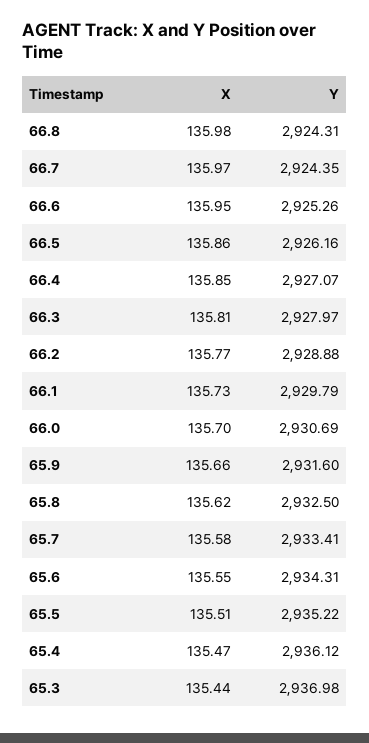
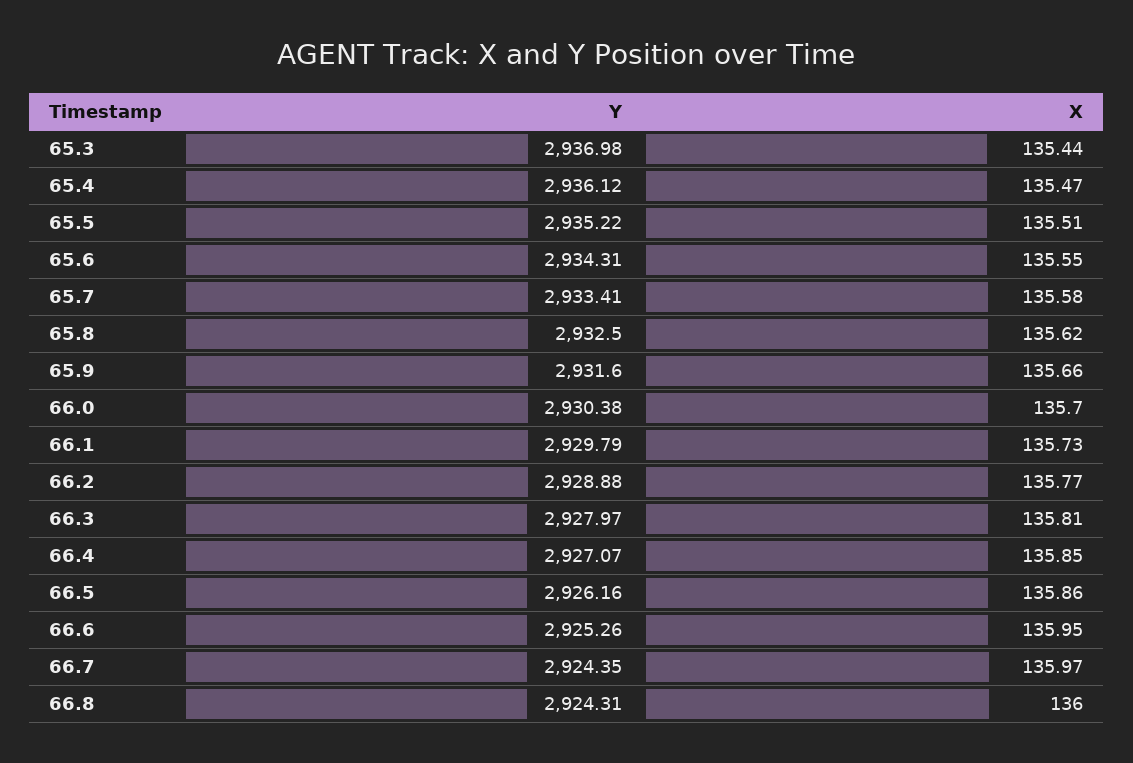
X, 66.8: 135.98 -> 136
Y, 66.0: 2930.69 -> 2930.38

